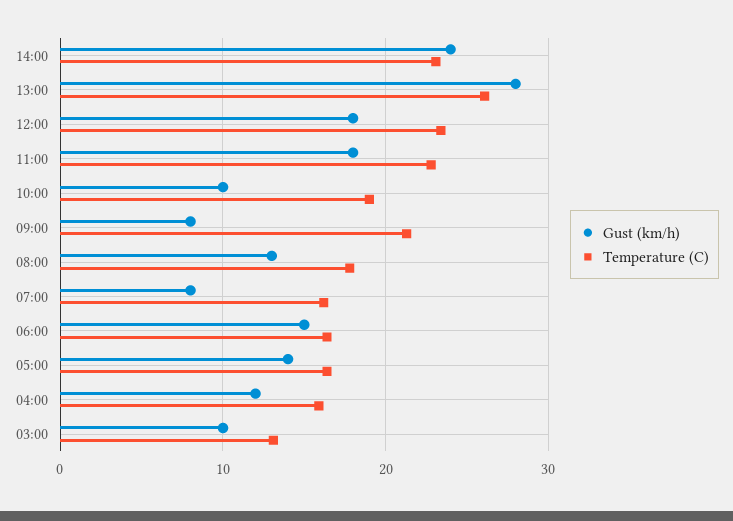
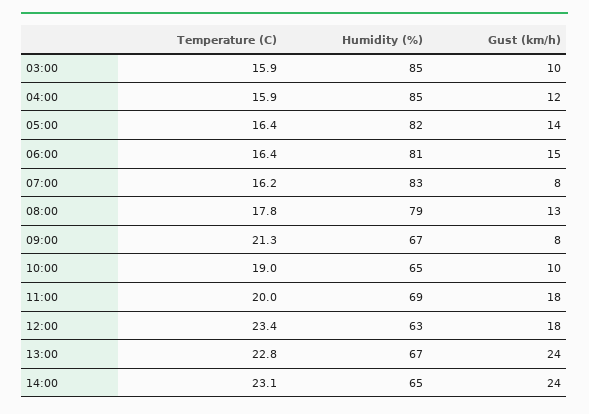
Gust (km/h), 13:00: 28 -> 24
Temperature (C), 13:00: 26 -> 22.8
Temperature (C), 11:00: 23 -> 20
Temperature (C), 03:00: 13 -> 15.9
Humidity (%), 03:00: none -> 85
Humidity (%), 04:00: none -> 85
Humidity (%), 05:00: none -> 82
Humidity (%), 06:00: none -> 81
Humidity (%), 07:00: none -> 83
Humidity (%), 08:00: none -> 79
Humidity (%), 09:00: none -> 67
Humidity (%), 10:00: none -> 65
Humidity (%), 11:00: none -> 69
Humidity (%), 12:00: none -> 63
Humidity (%), 13:00: none -> 67
Humidity (%), 14:00: none -> 65

